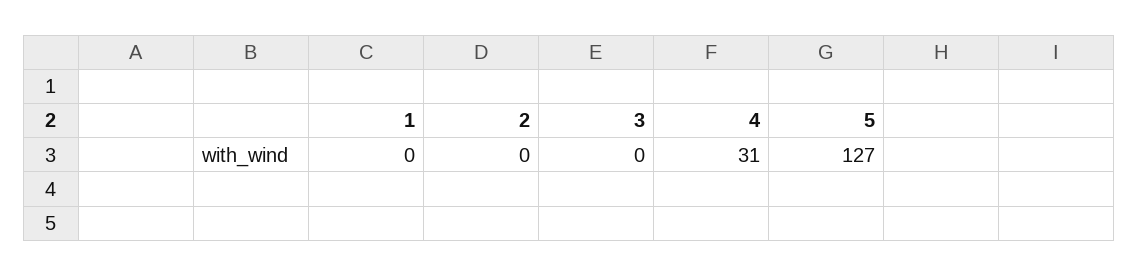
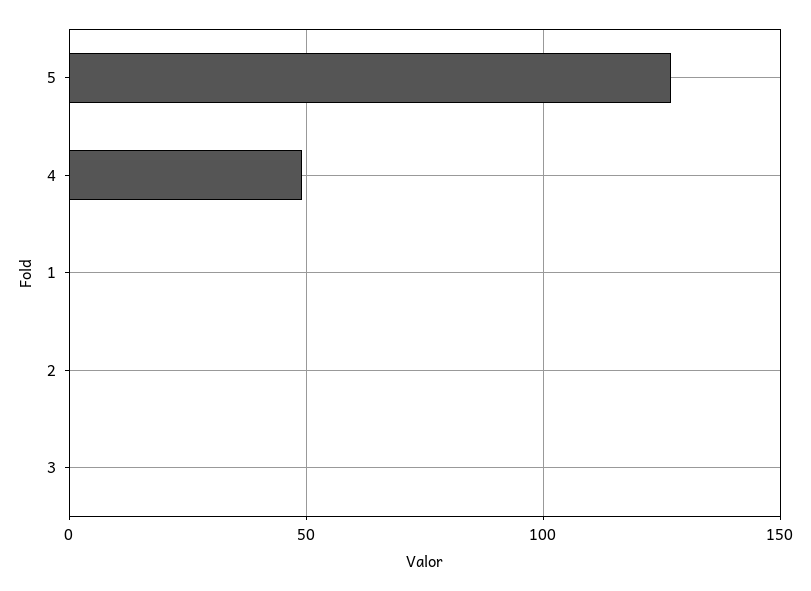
4: 31 -> 50

